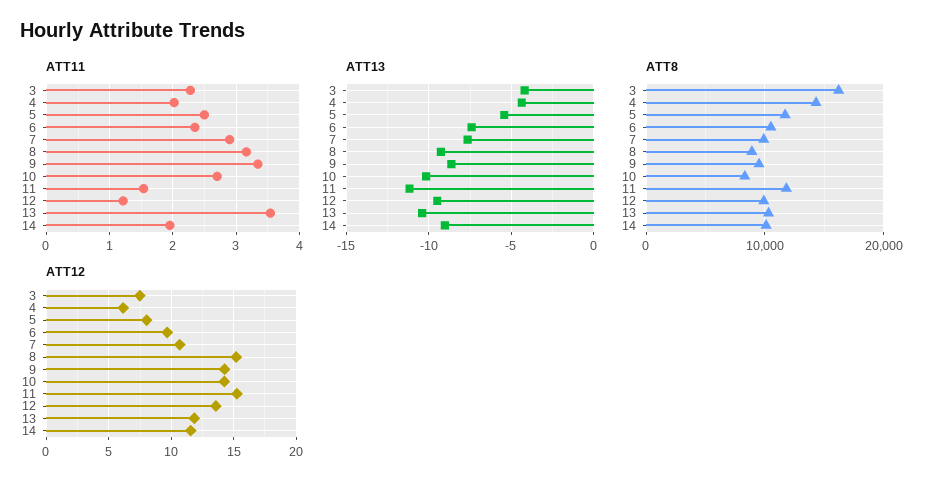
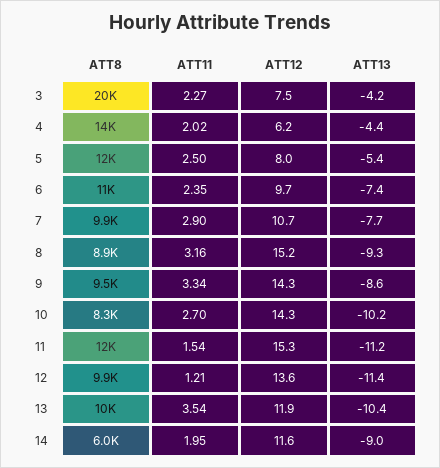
ATT13, 12: -9.5 -> -11.4
ATT8, 3: 16000 -> 20000
ATT8, 14: 10000 -> 6000

